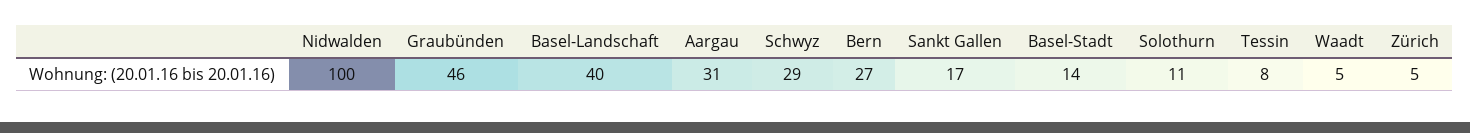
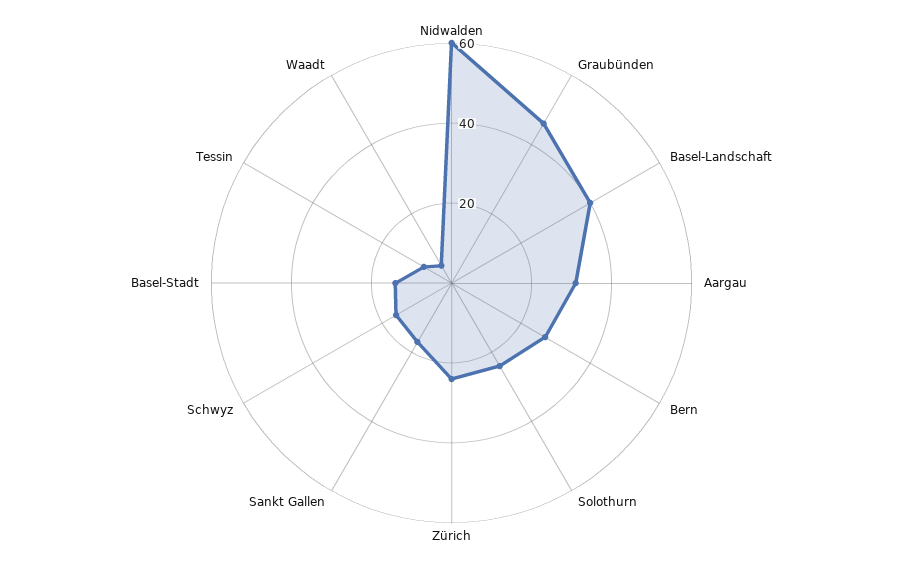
Nidwalden: 100 -> 60
Schwyz: 29 -> 15
Solothurn: 11 -> 25
Zürich: 5 -> 25

